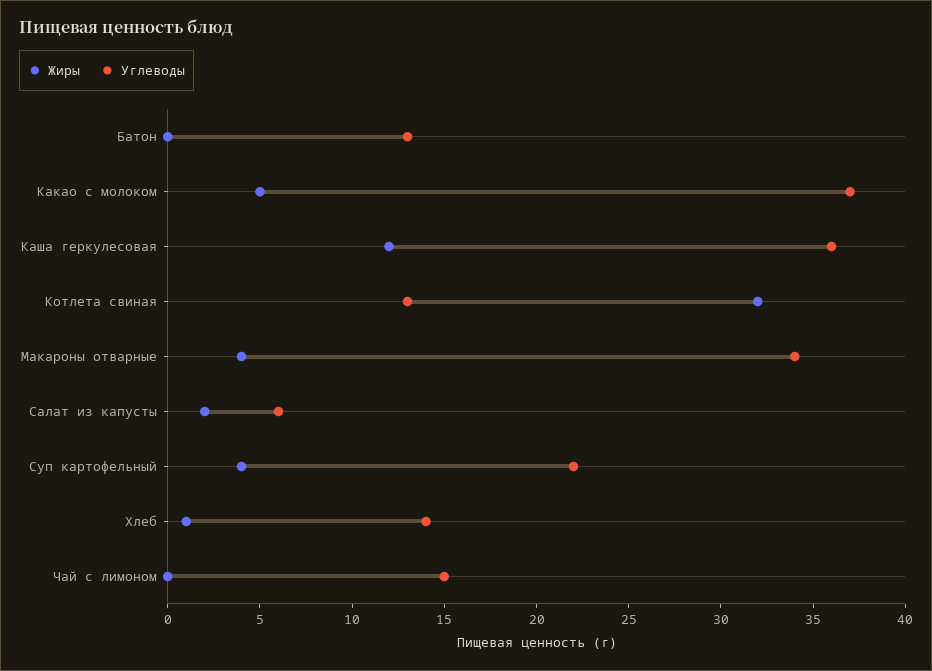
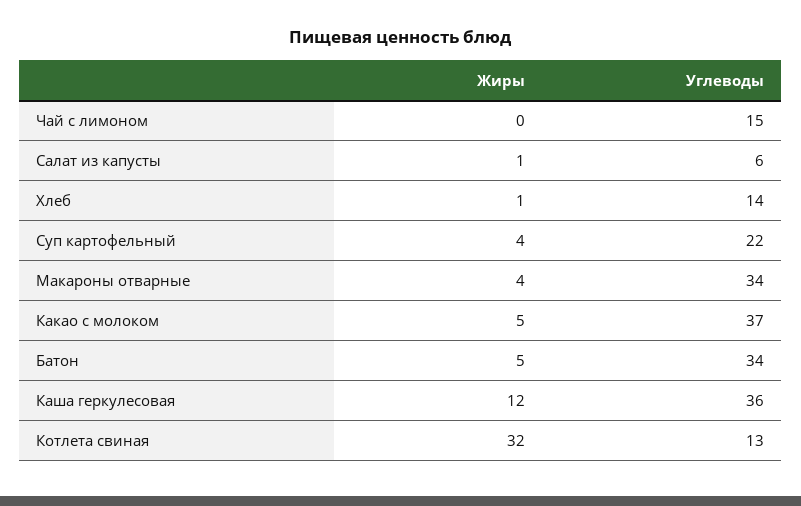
Жиры, Батон: 0 -> 5
Углеводы, Батон: 13 -> 34
Жиры, Салат из капусты: 2 -> 1

